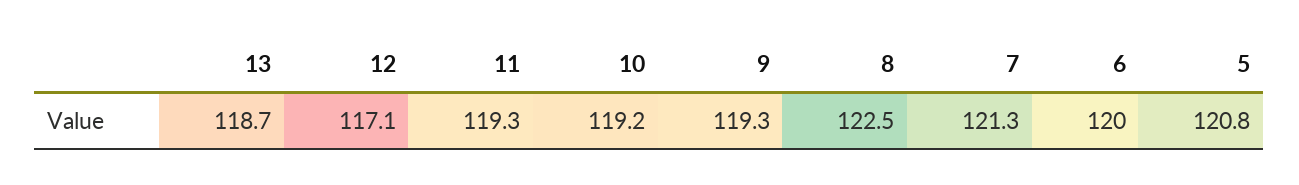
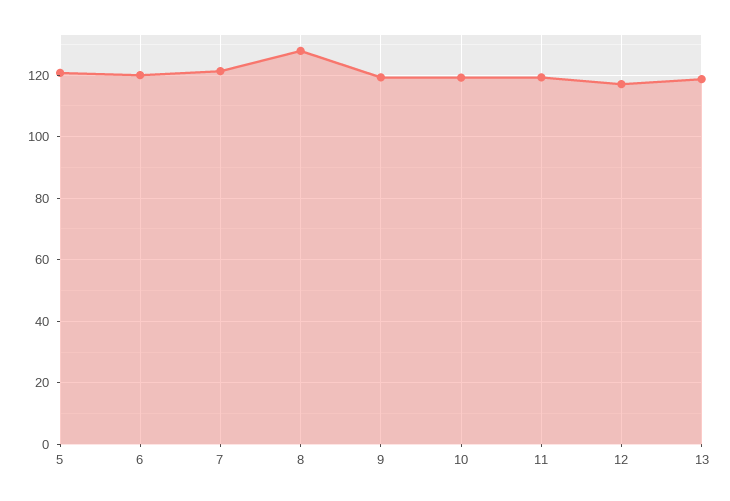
8: 122.5 -> 128

